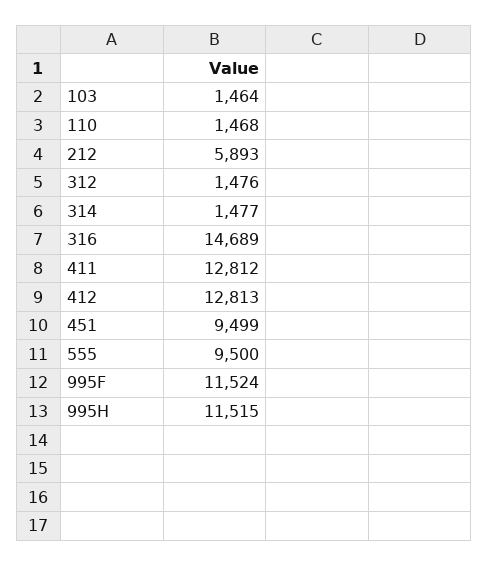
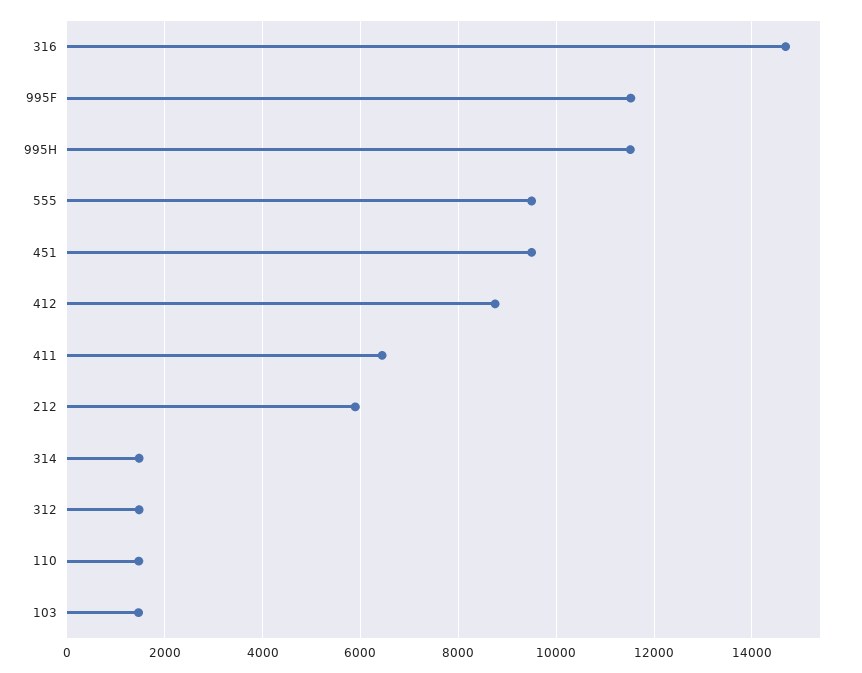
411: 12812 -> 6400
412: 12813 -> 8800

